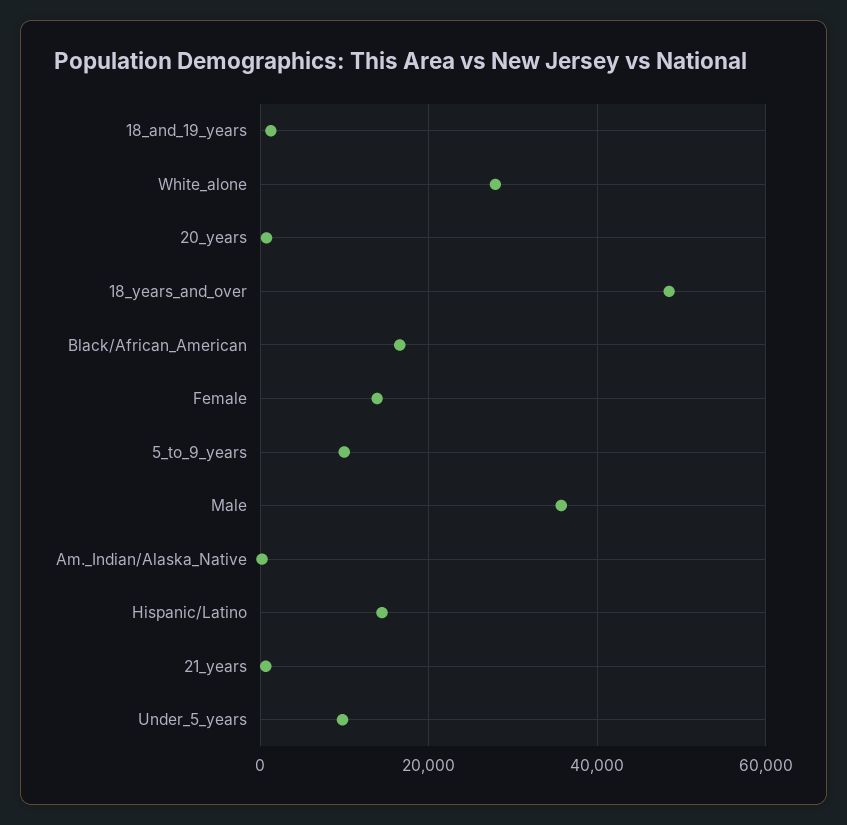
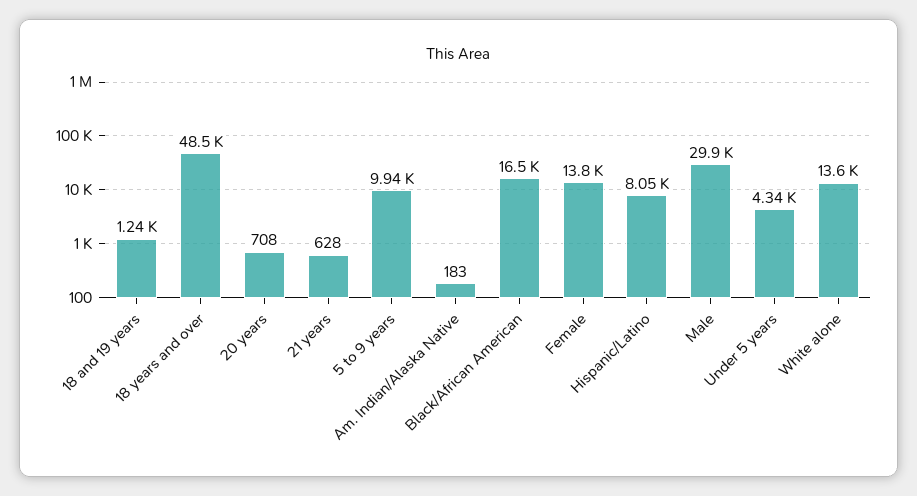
White_alone: 28000 -> 13600
Male: 36000 -> 29900
Hispanic/Latino: 14000 -> 8050
Under_5_years: 10000 -> 4340

